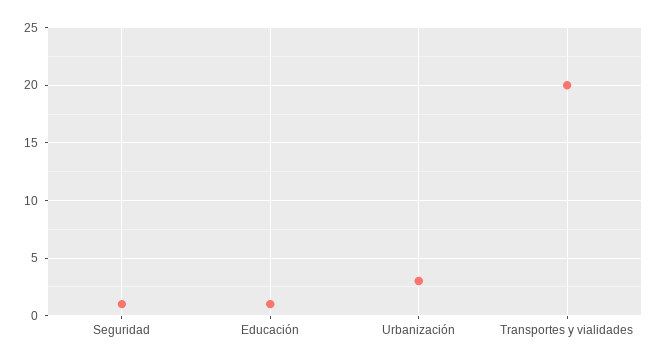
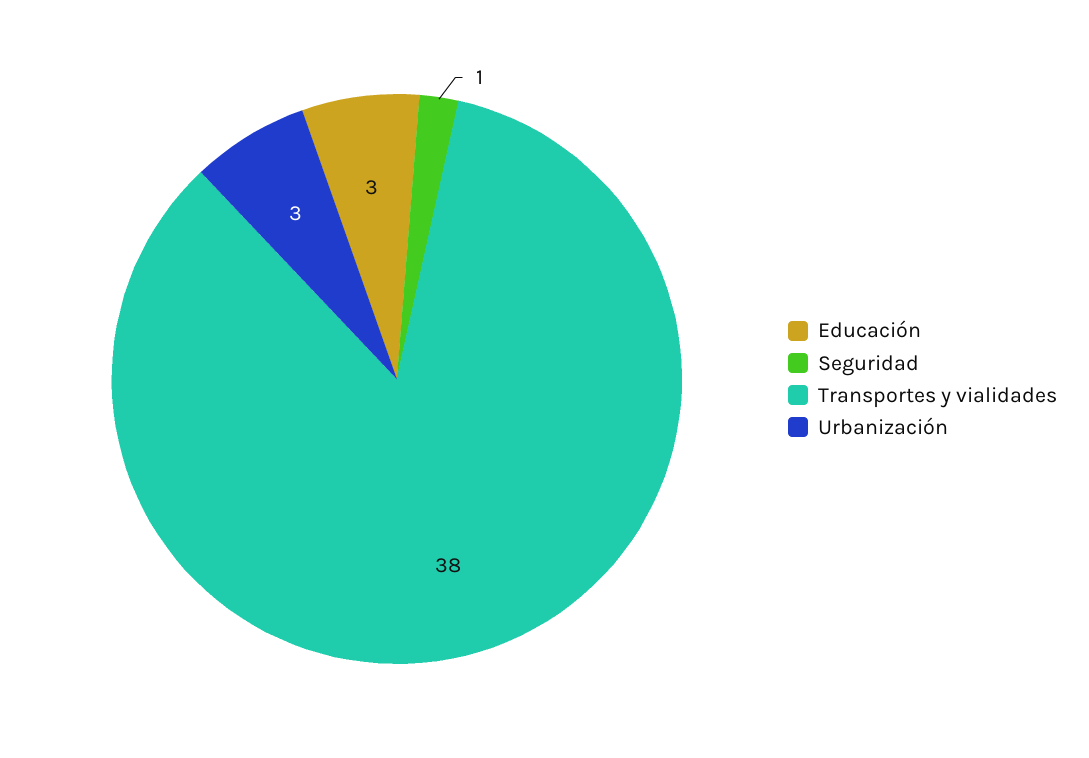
Educación: 1 -> 3
Transportes y vialidades: 20 -> 38

